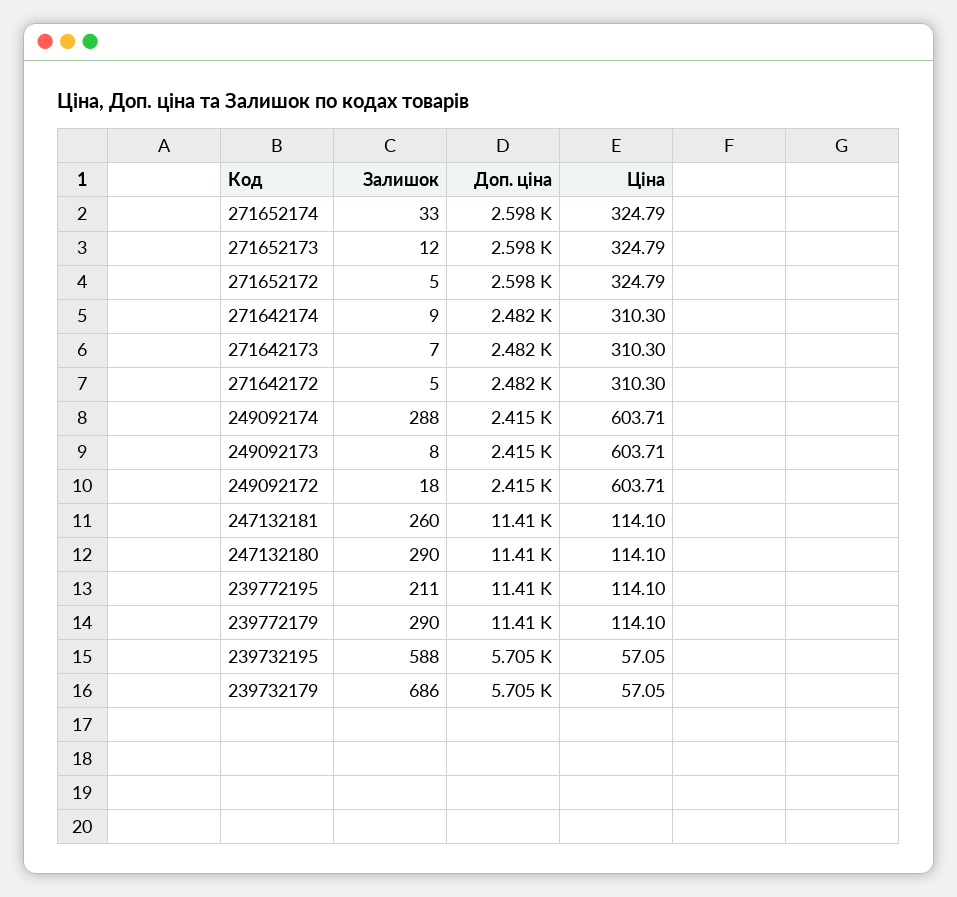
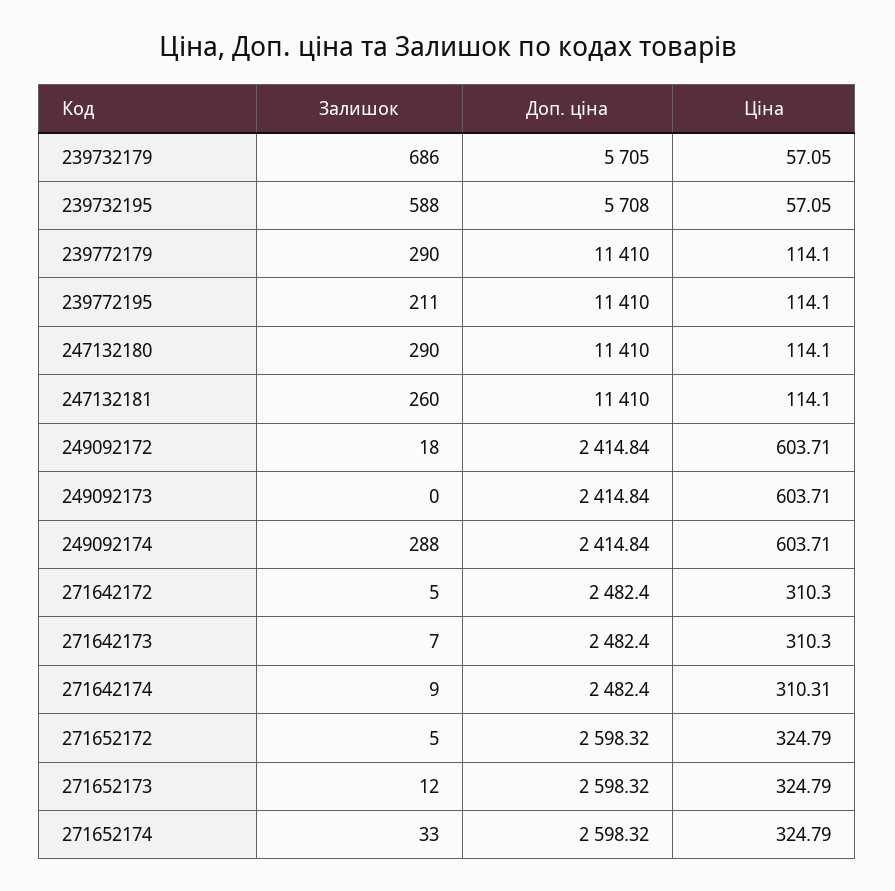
Ціна, 271642174: 310.3 -> 310.31
Залишок, 249092173: 8 -> 0
Доп. ціна, 239732195: 5705 -> 5708

